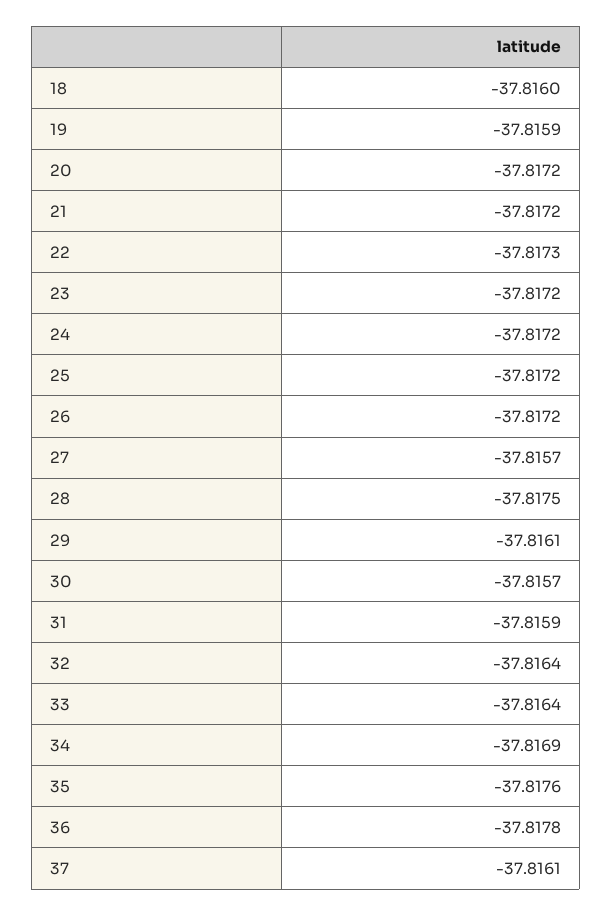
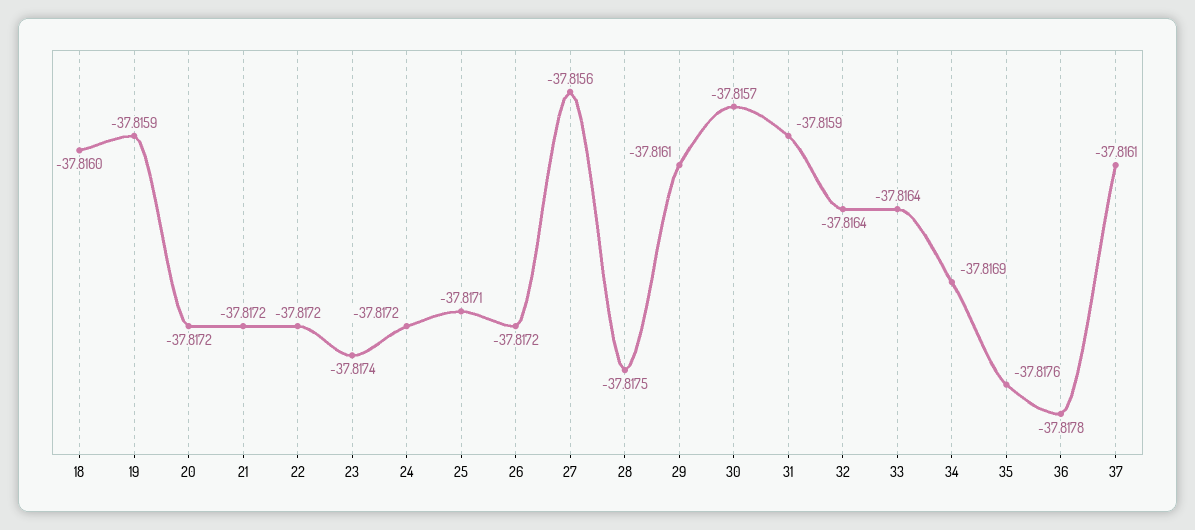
22: -37.8173 -> -37.8172
23: -37.8172 -> -37.8174
25: -37.8172 -> -37.8171
27: -37.8157 -> -37.8156

